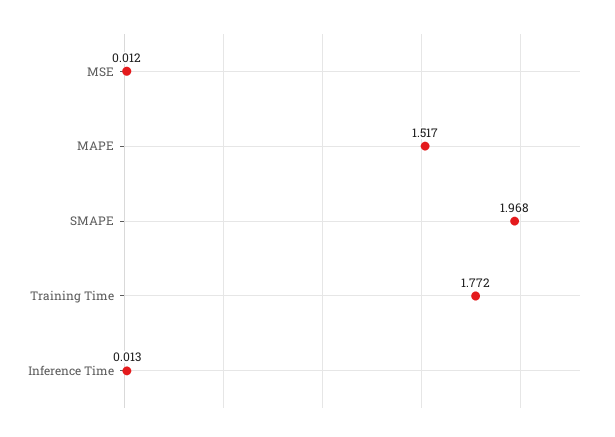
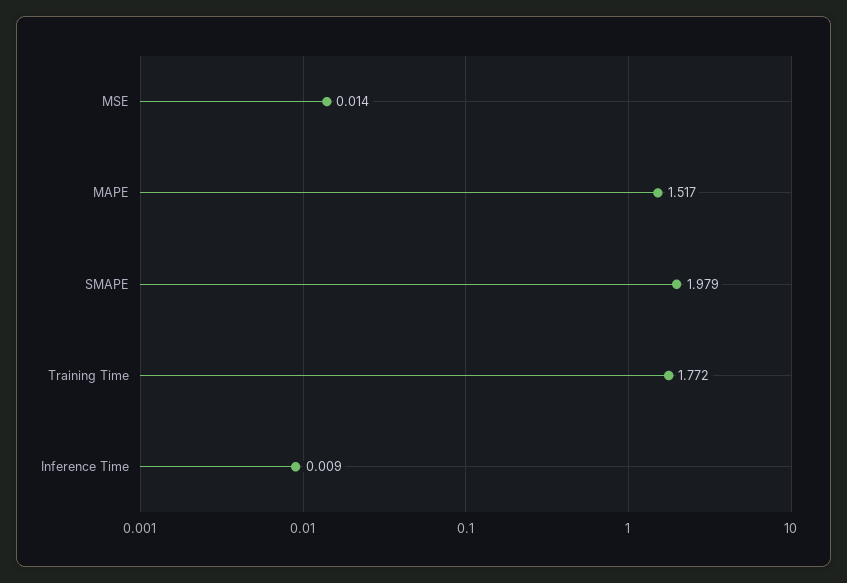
MSE: 0.012 -> 0.014
SMAPE: 1.968 -> 1.979
Inference Time: 0.013 -> 0.009

